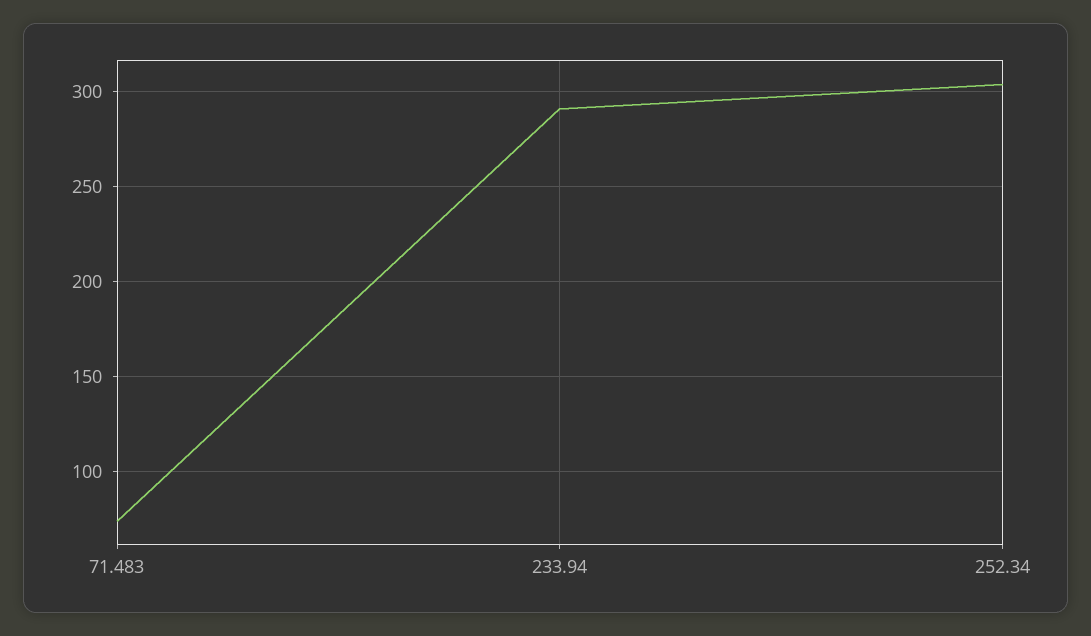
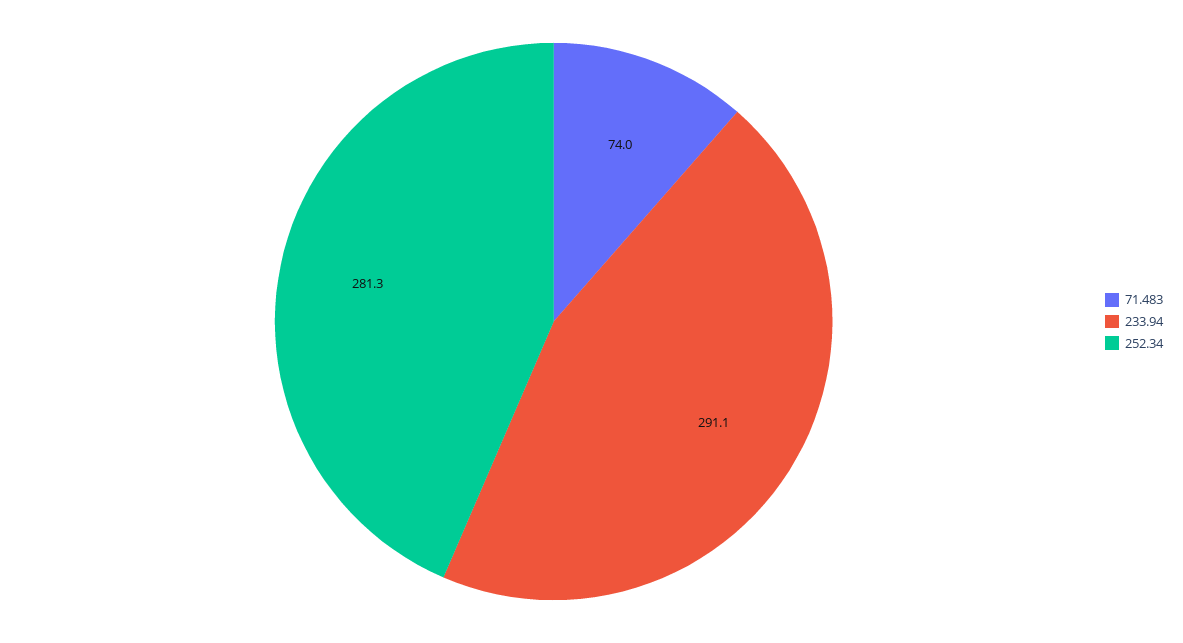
252.34: 305 -> 281.3

